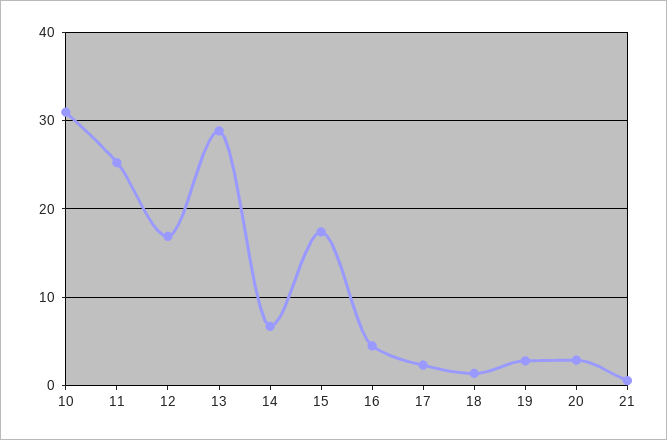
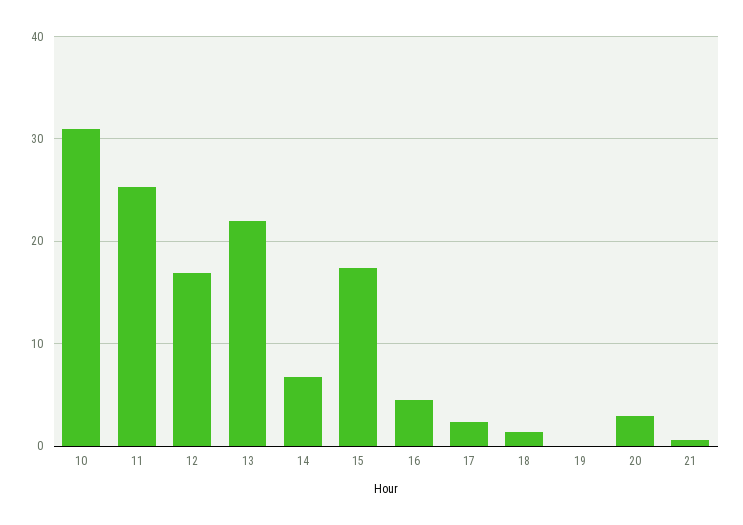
13: 29 -> 22
19: 3 -> 0

